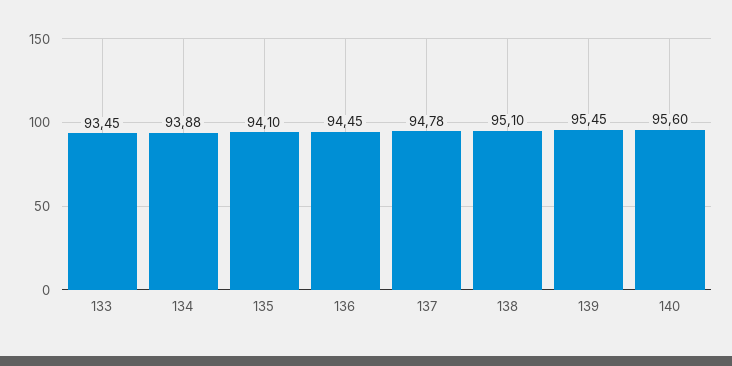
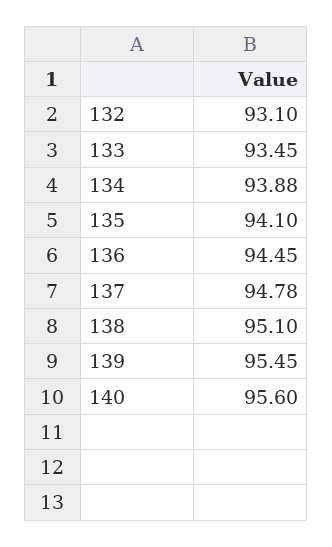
132: none -> 93.1

